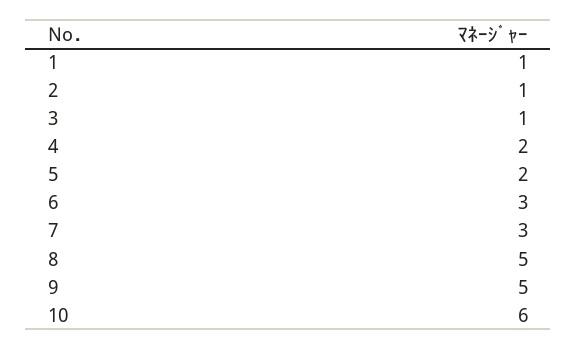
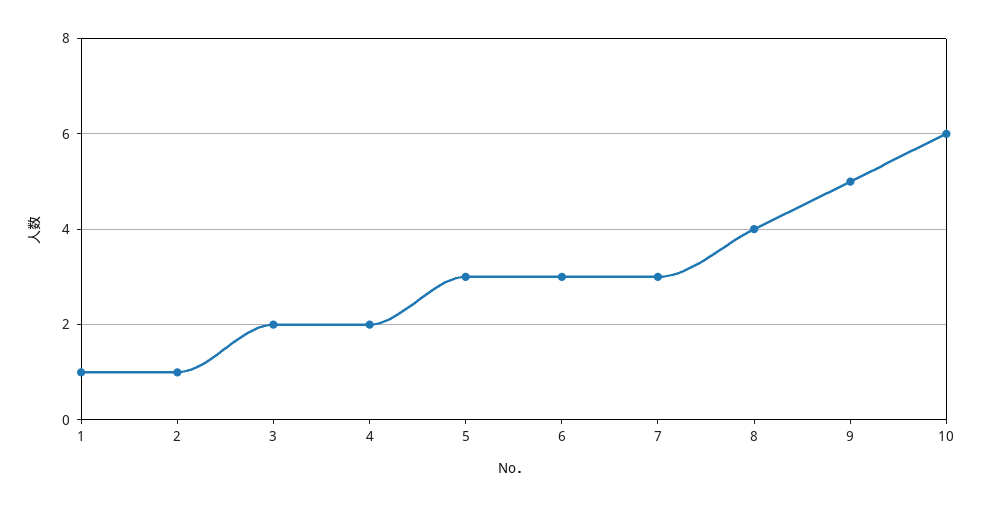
3: 1 -> 2
5: 2 -> 3
8: 5 -> 4

